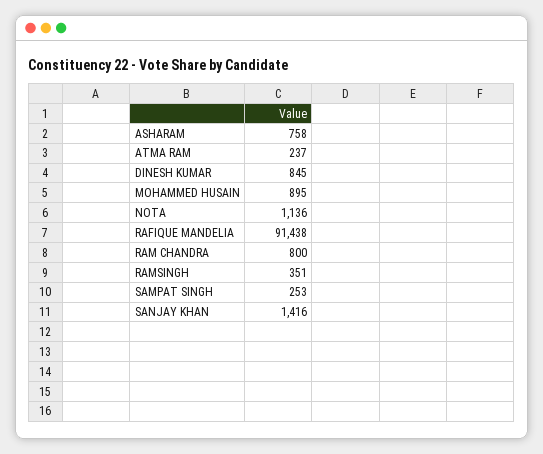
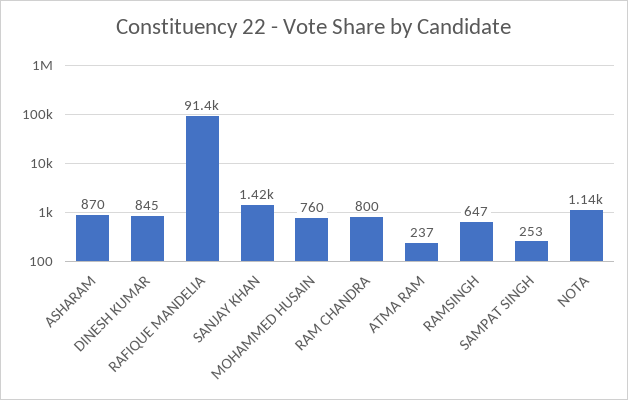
ASHARAM: 758 -> 870
MOHAMMED HUSAIN: 895 -> 760
RAMSINGH: 351 -> 647

